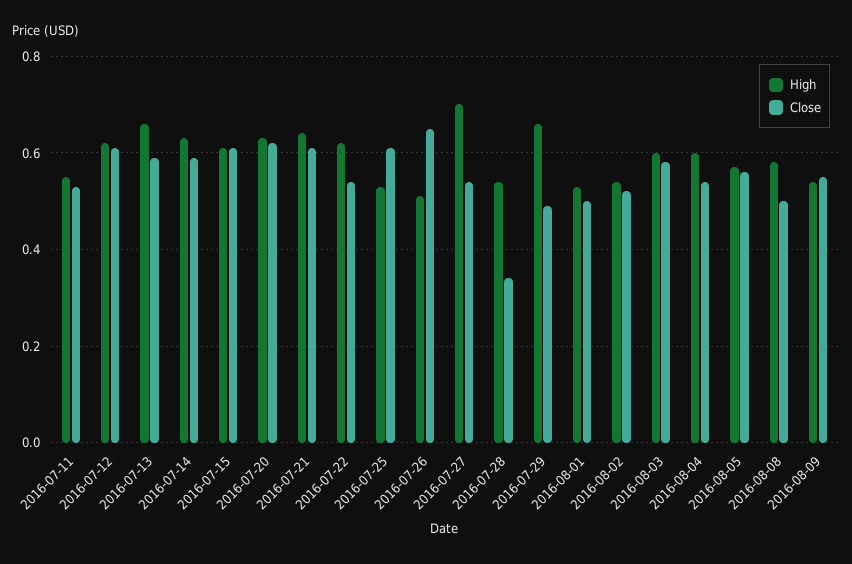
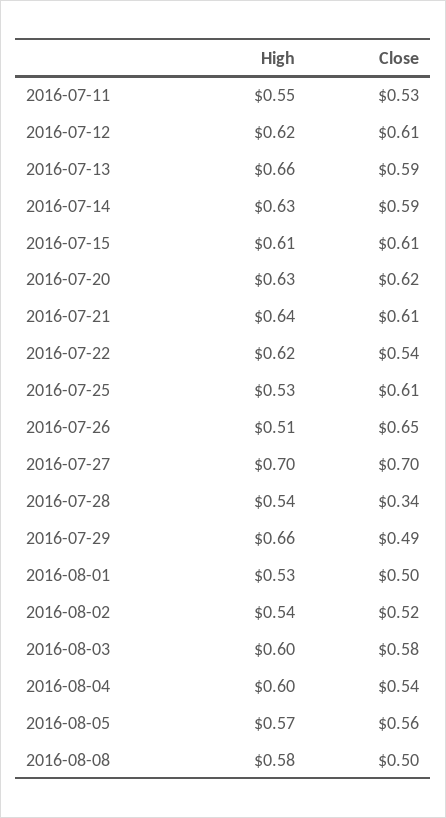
Close, 2016-07-27: 0.55 -> 0.7
High, 2016-08-09: 0.55 -> none
Close, 2016-08-09: 0.55 -> none

